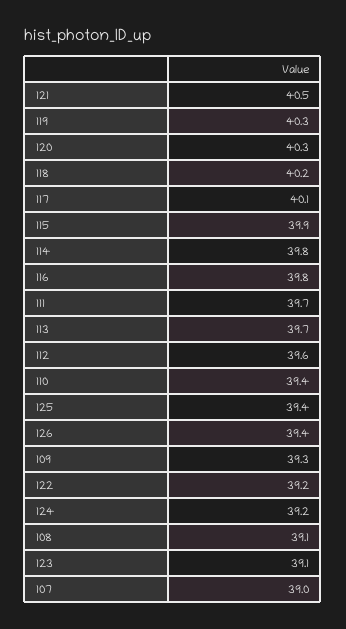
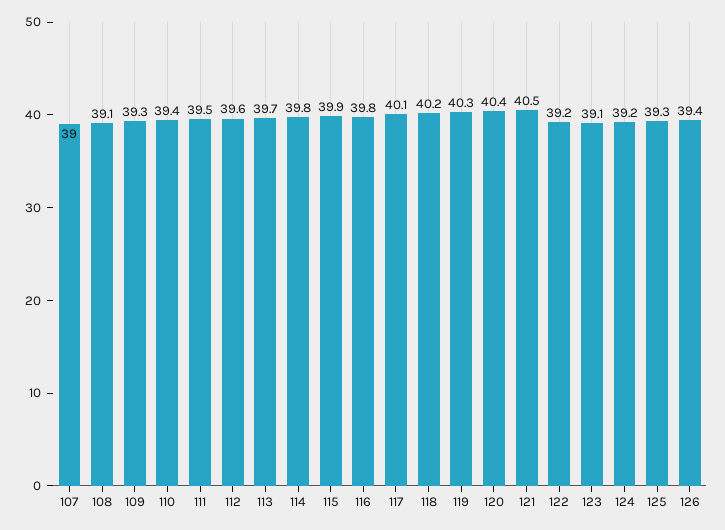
120: 40.3 -> 40.4
111: 39.7 -> 39.5
125: 39.4 -> 39.3

